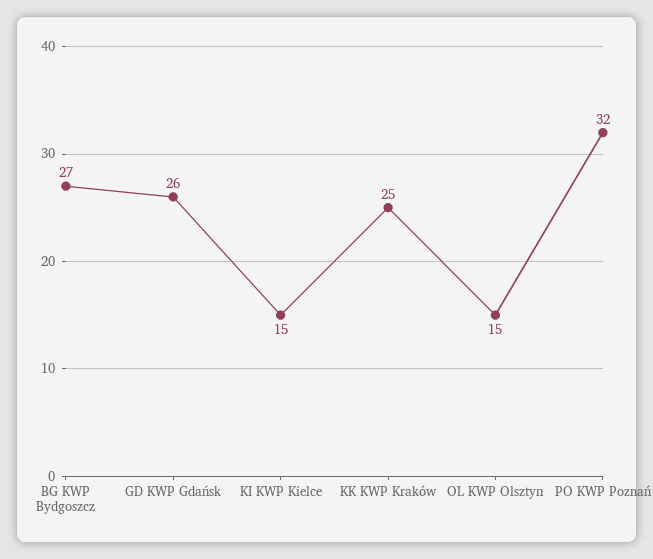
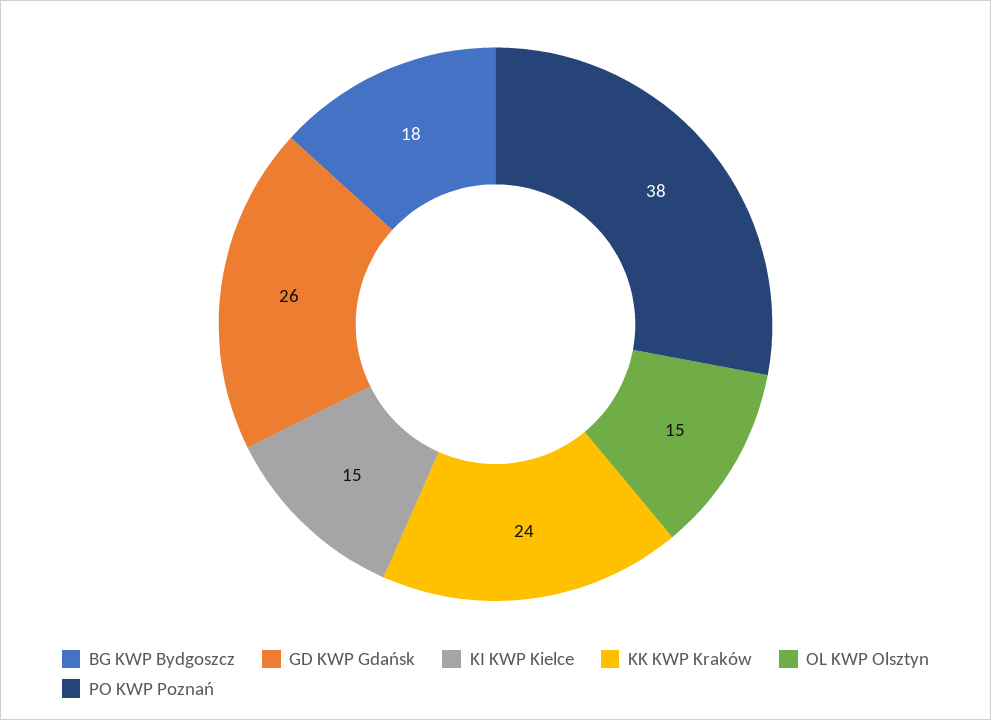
BG KWP Bydgoszcz: 27 -> 18
KK KWP Kraków: 25 -> 24
PO KWP Poznań: 32 -> 38

